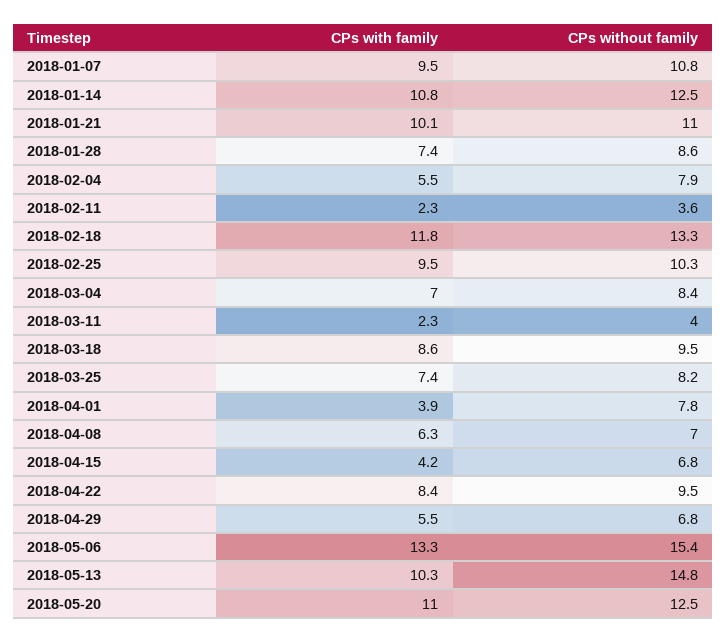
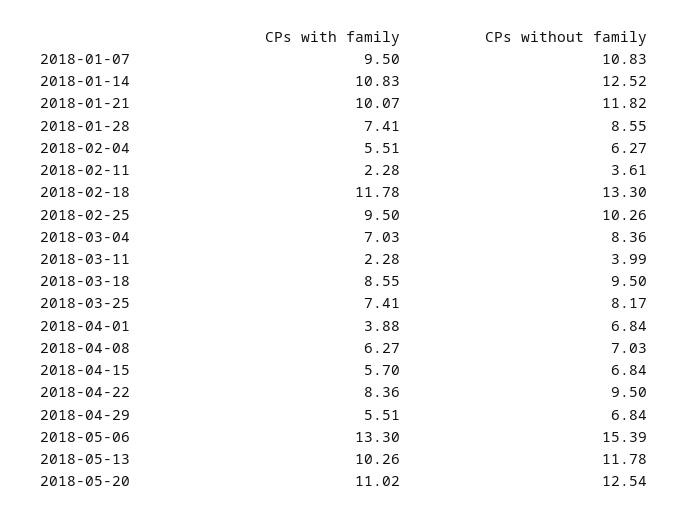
CPs without family, 2018-01-21: 11 -> 11.82
CPs without family, 2018-02-04: 7.9 -> 6.27
CPs without family, 2018-04-01: 7.8 -> 6.84
CPs with family, 2018-04-15: 4.2 -> 5.7
CPs without family, 2018-05-13: 14.8 -> 11.78

